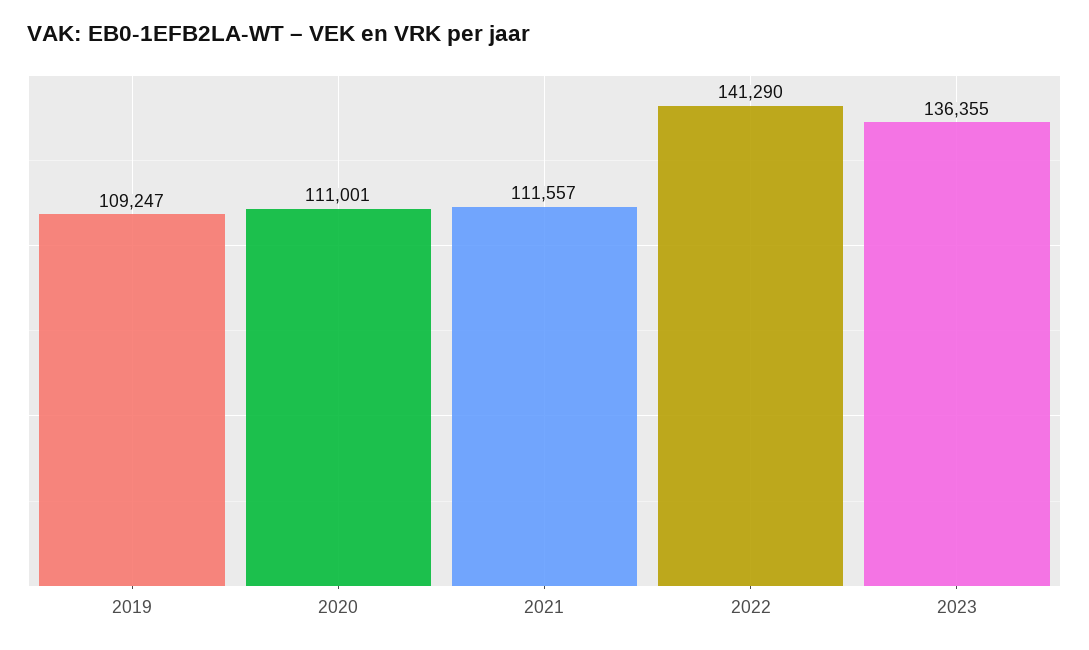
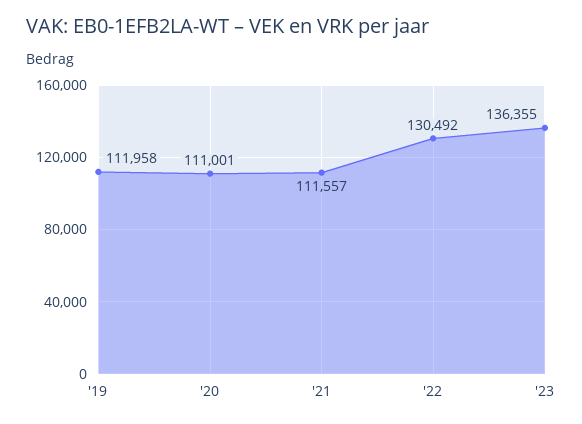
2019: 109247 -> 111958
2022: 141290 -> 130492

